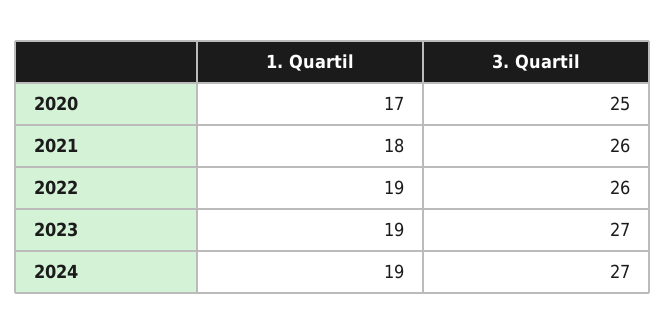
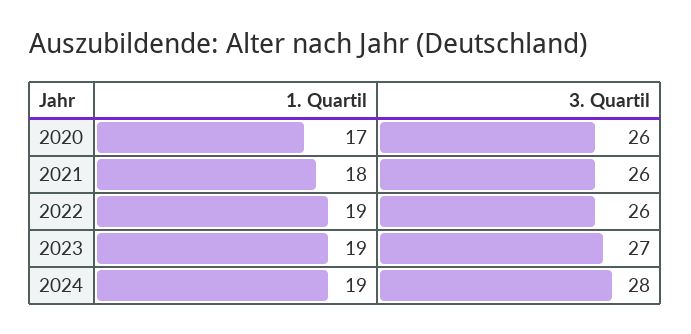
3. Quartil, 2020: 25 -> 26
3. Quartil, 2024: 27 -> 28

